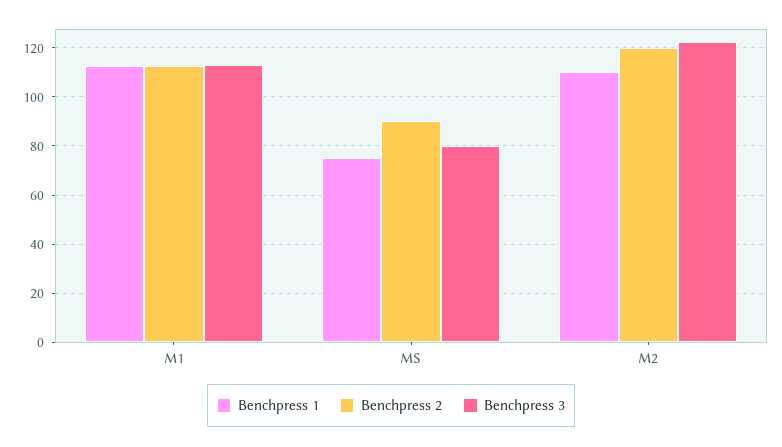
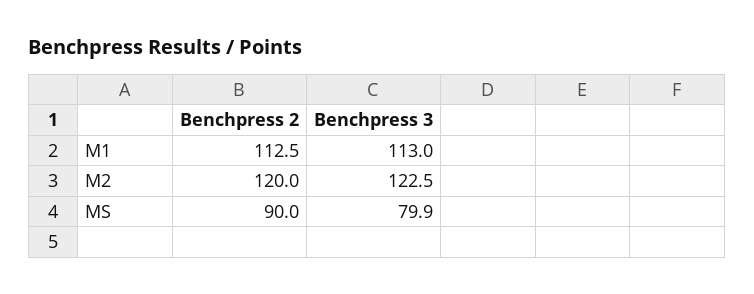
Benchpress 1, M1: 112.5 -> none
Benchpress 1, MS: 75 -> none
Benchpress 1, M2: 110 -> none

